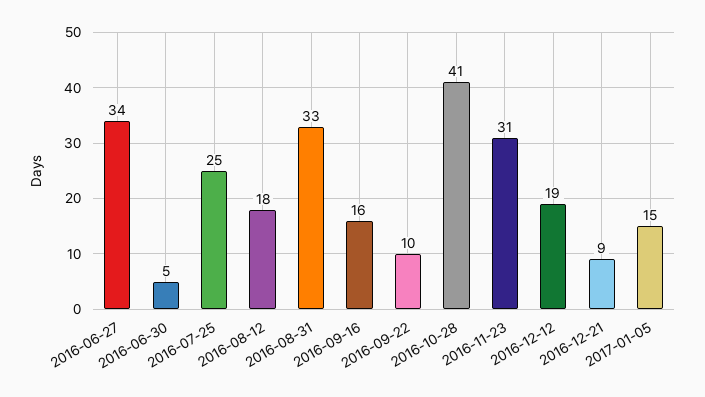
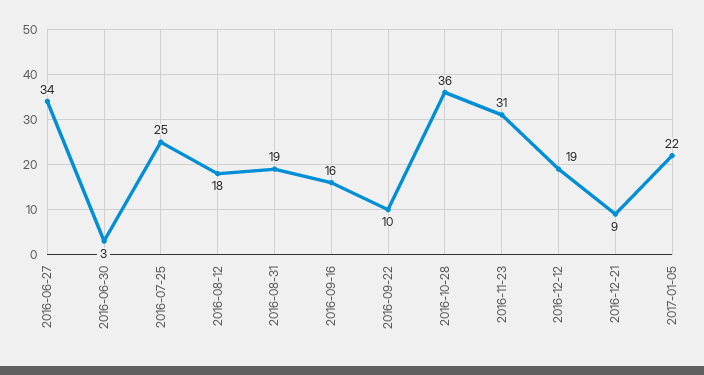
2016-06-30: 5 -> 3
2016-08-31: 33 -> 19
2016-10-28: 41 -> 36
2017-01-05: 15 -> 22

